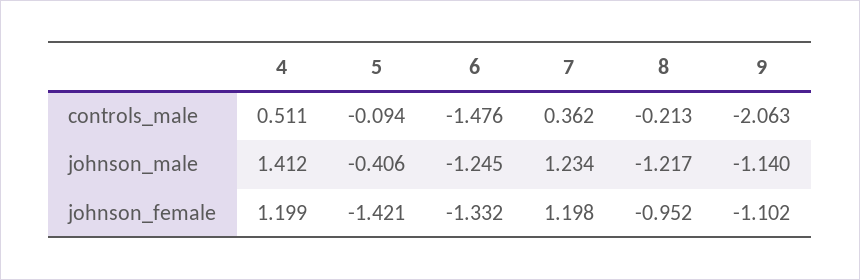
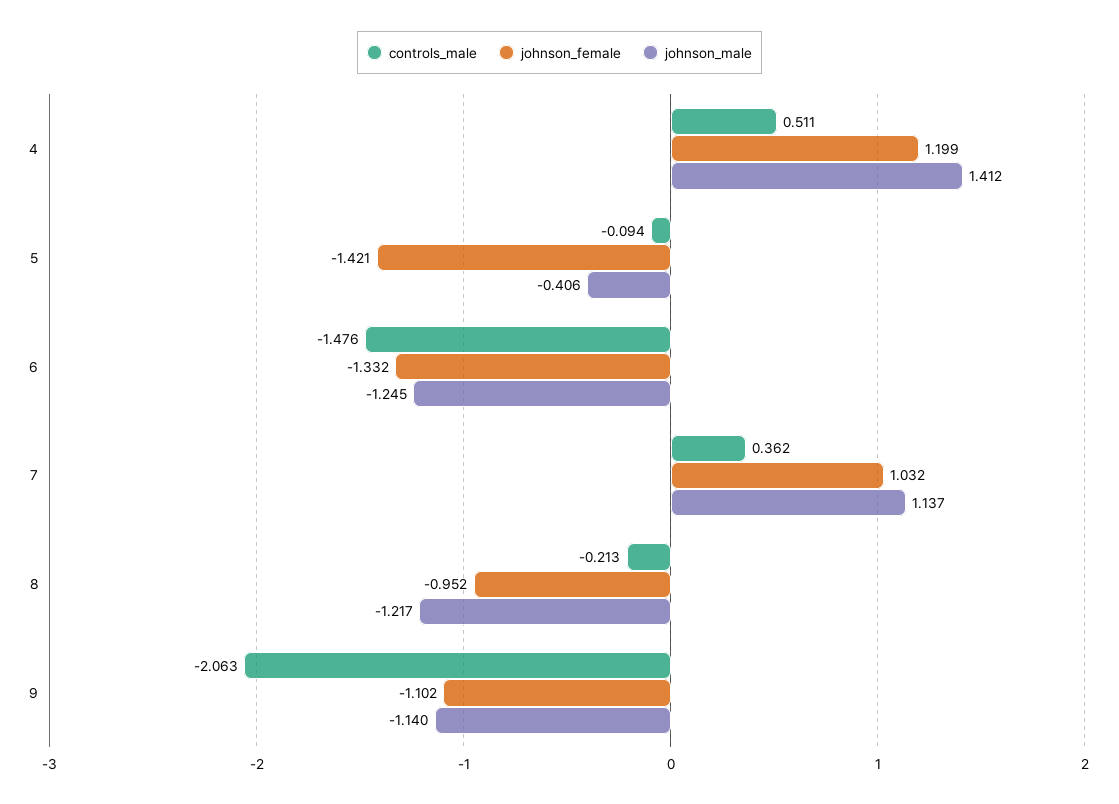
johnson_male, 7: 1.234 -> 1.137
johnson_female, 7: 1.198 -> 1.032

